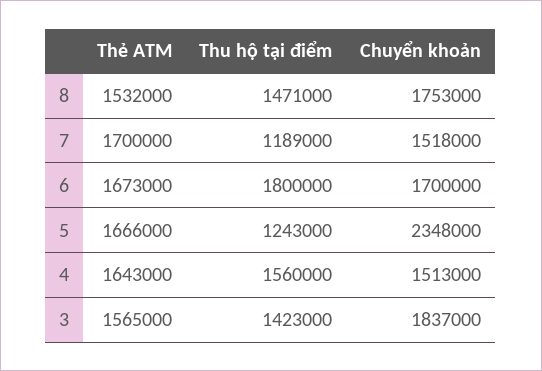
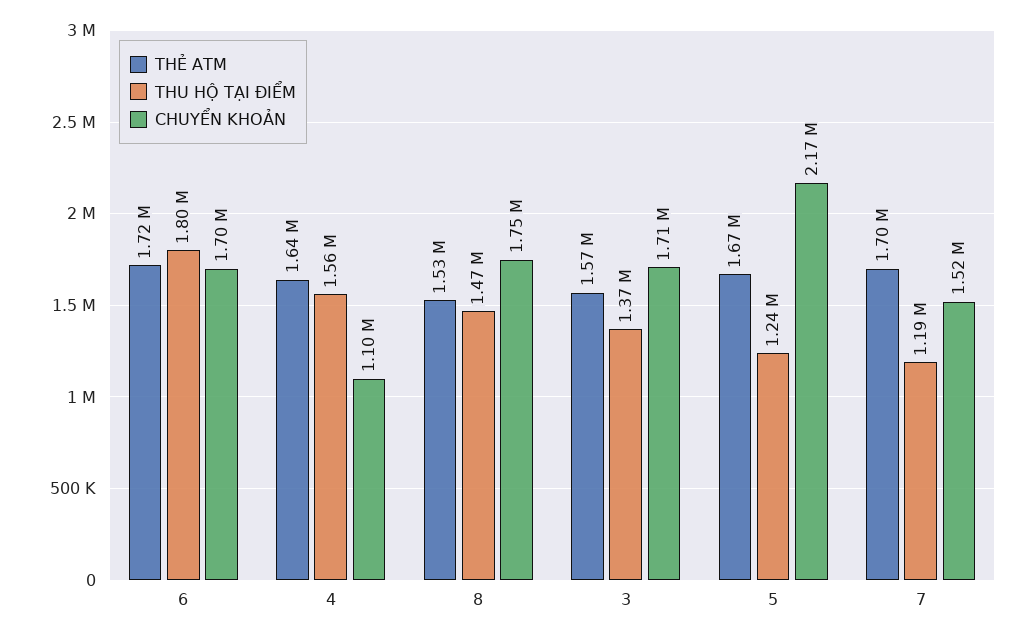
Thẻ ATM, 6: 1673000 -> 1720000
Chuyển khoản, 5: 2348000 -> 2170000
Chuyển khoản, 4: 1513000 -> 1100000
Thu hộ tại điểm, 3: 1423000 -> 1370000
Chuyển khoản, 3: 1837000 -> 1710000

